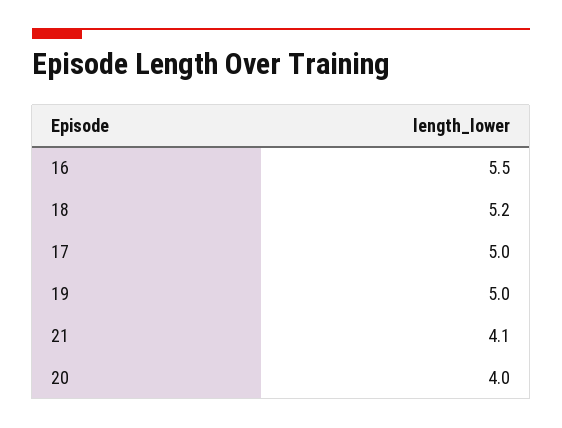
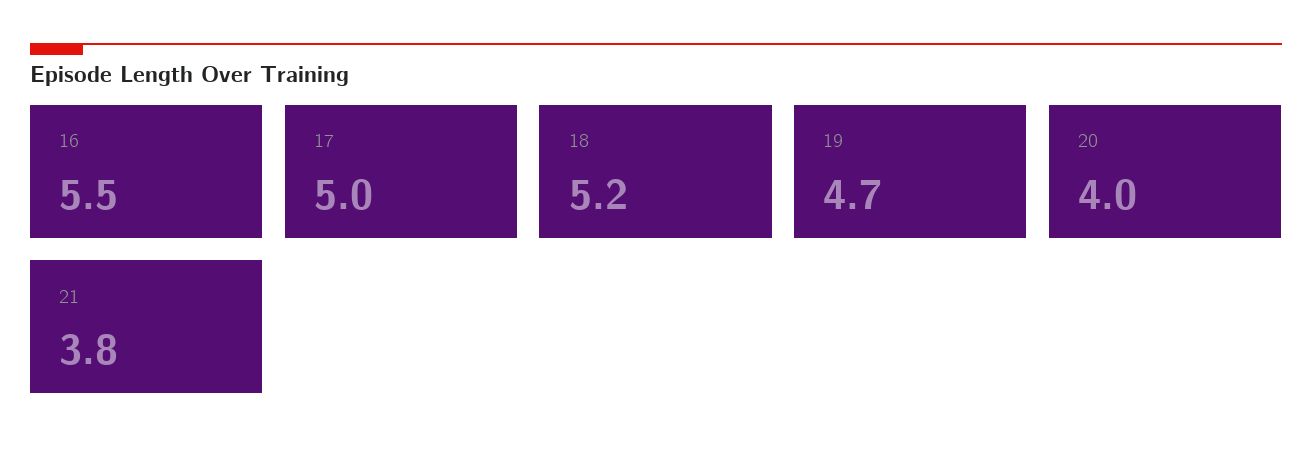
19: 5 -> 4.7
21: 4.1 -> 3.8

